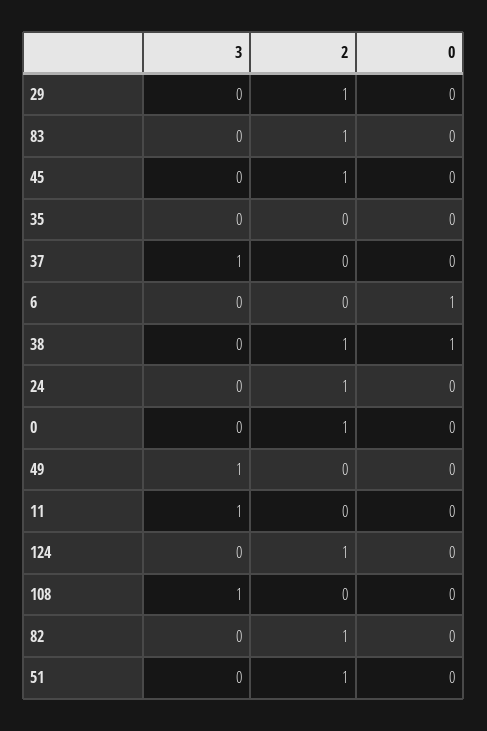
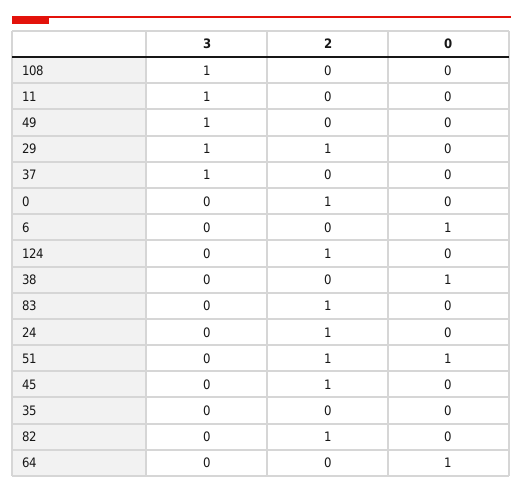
3, 29: 0 -> 1
2, 38: 1 -> 0
0, 51: 0 -> 1
3, 64: none -> 0
2, 64: none -> 0
0, 64: none -> 1

